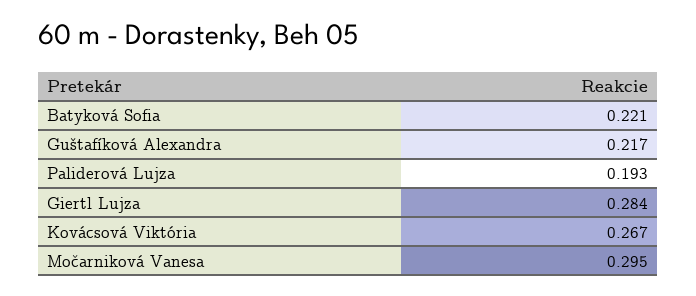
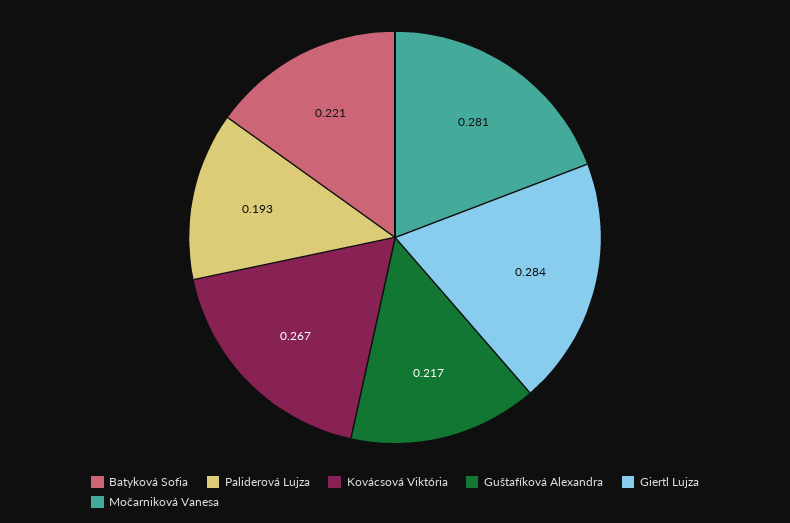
Močarniková Vanesa: 0.295 -> 0.281

